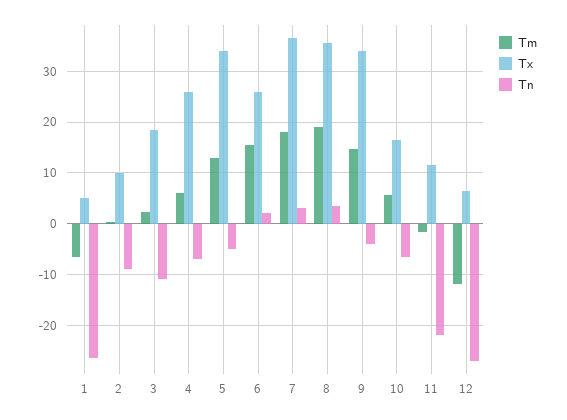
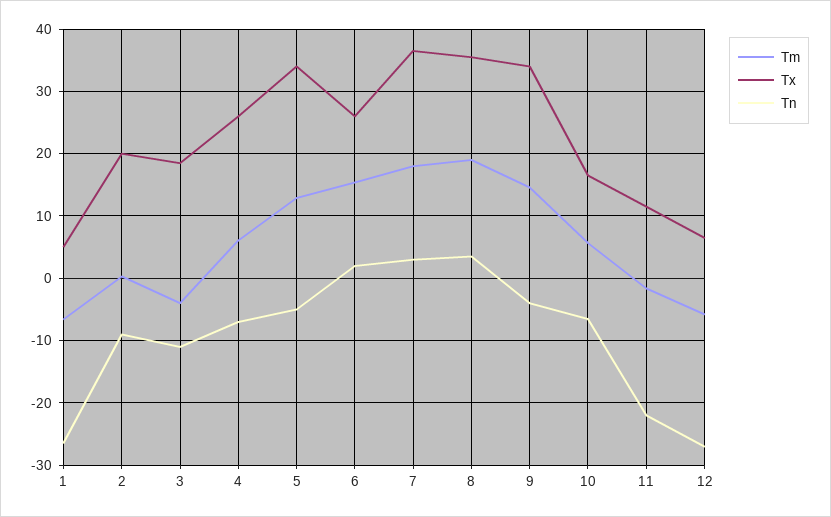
Tx, 2: 10 -> 20
Tm, 3: 2 -> -4
Tm, 12: -12 -> -6

